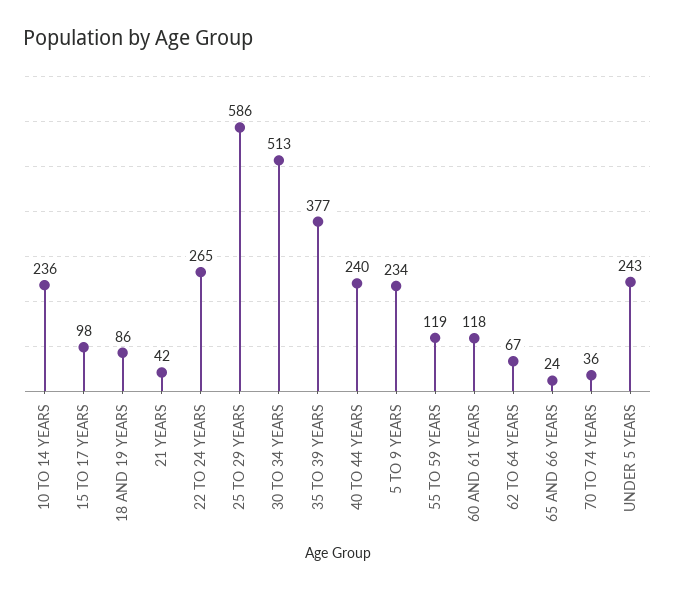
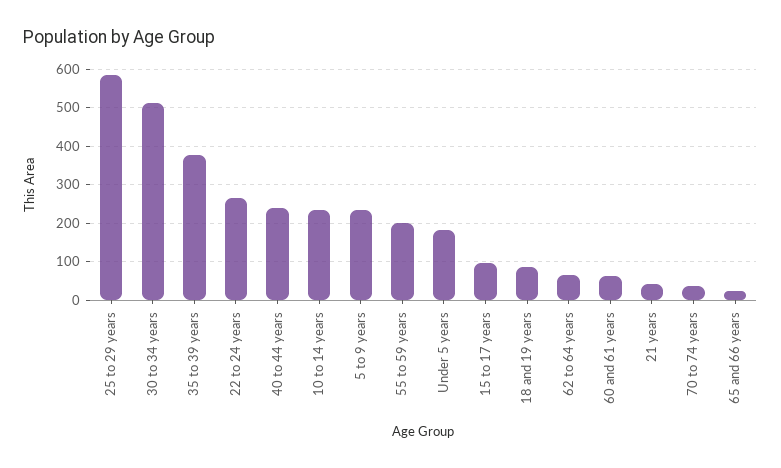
55 TO 59 YEARS: 119 -> 200
60 AND 61 YEARS: 118 -> 60
UNDER 5 YEARS: 243 -> 180

